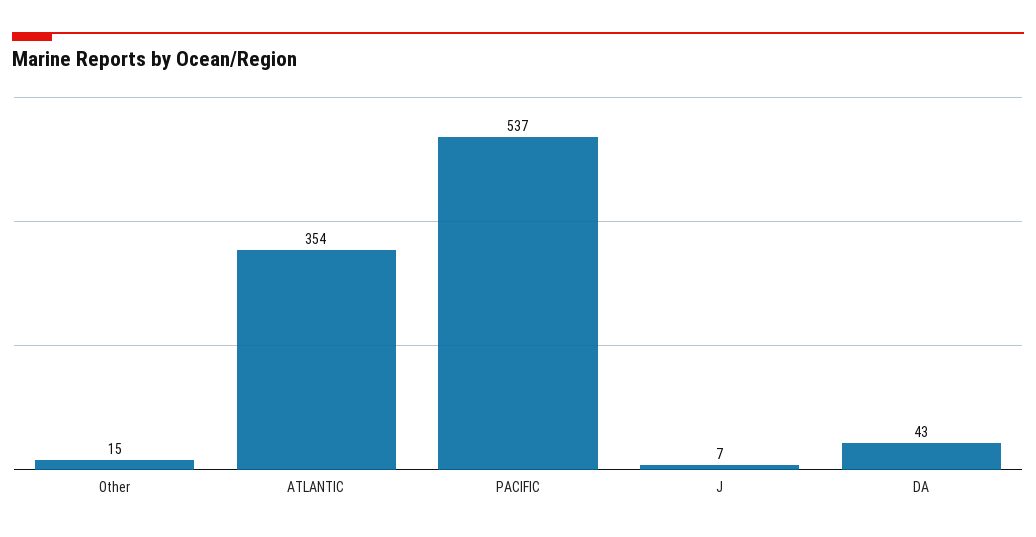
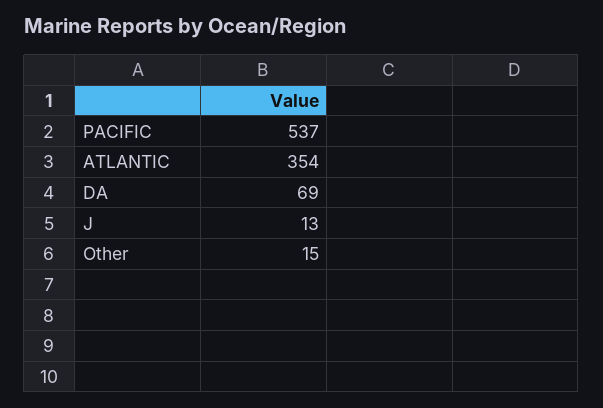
J: 7 -> 13
DA: 43 -> 69

